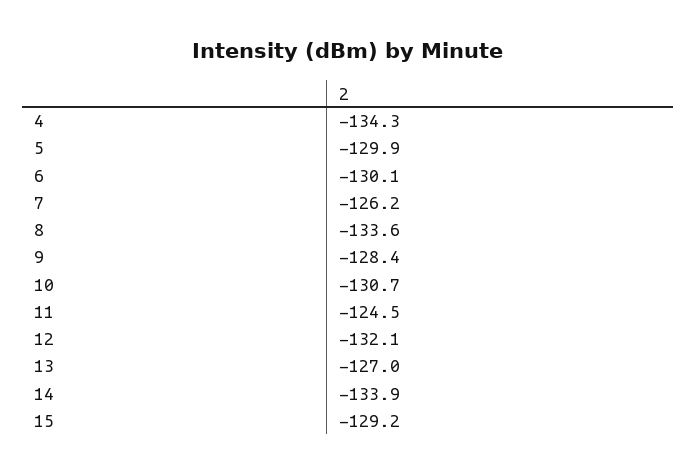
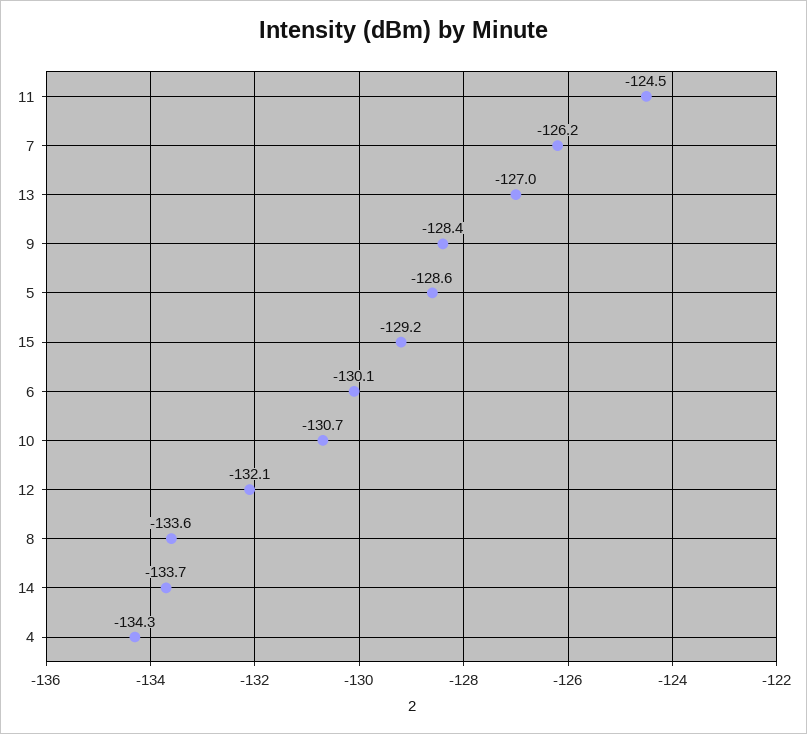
5: -129.9 -> -128.6
14: -133.9 -> -133.7

